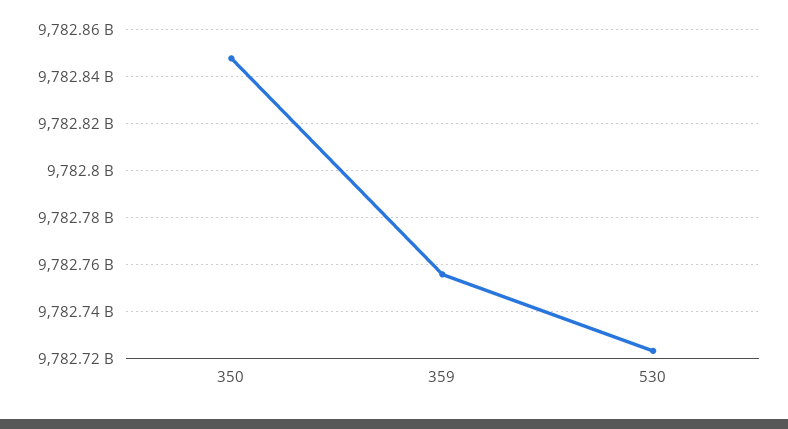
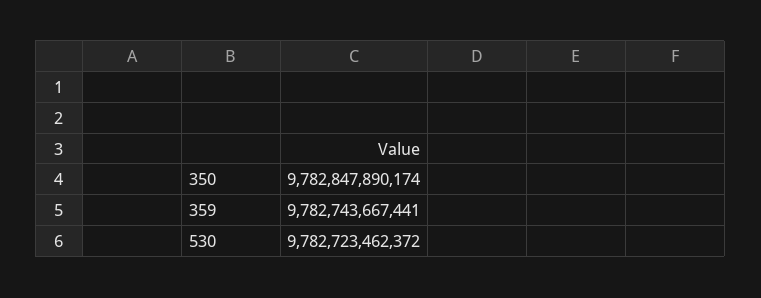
359: 9782755000000 -> 9782743667441

